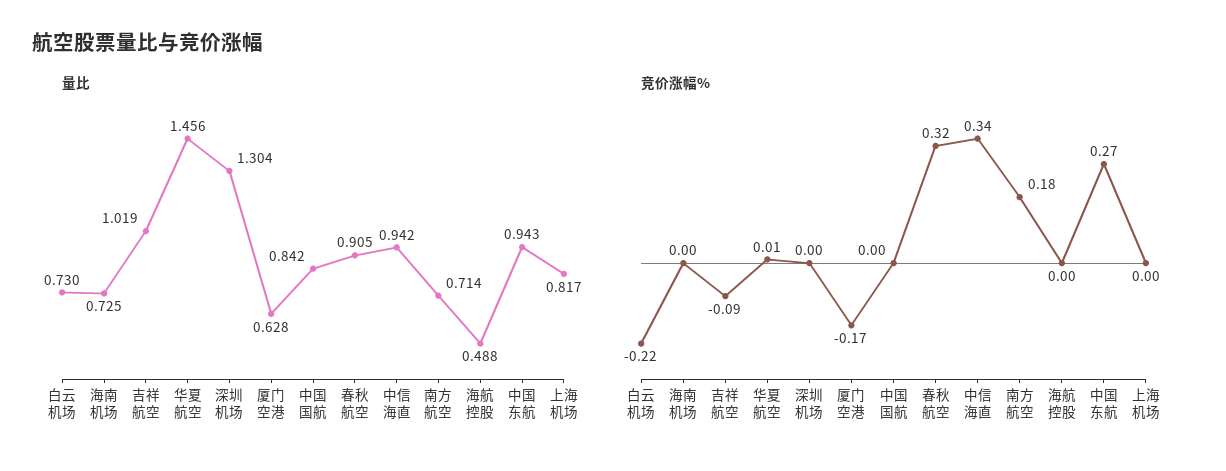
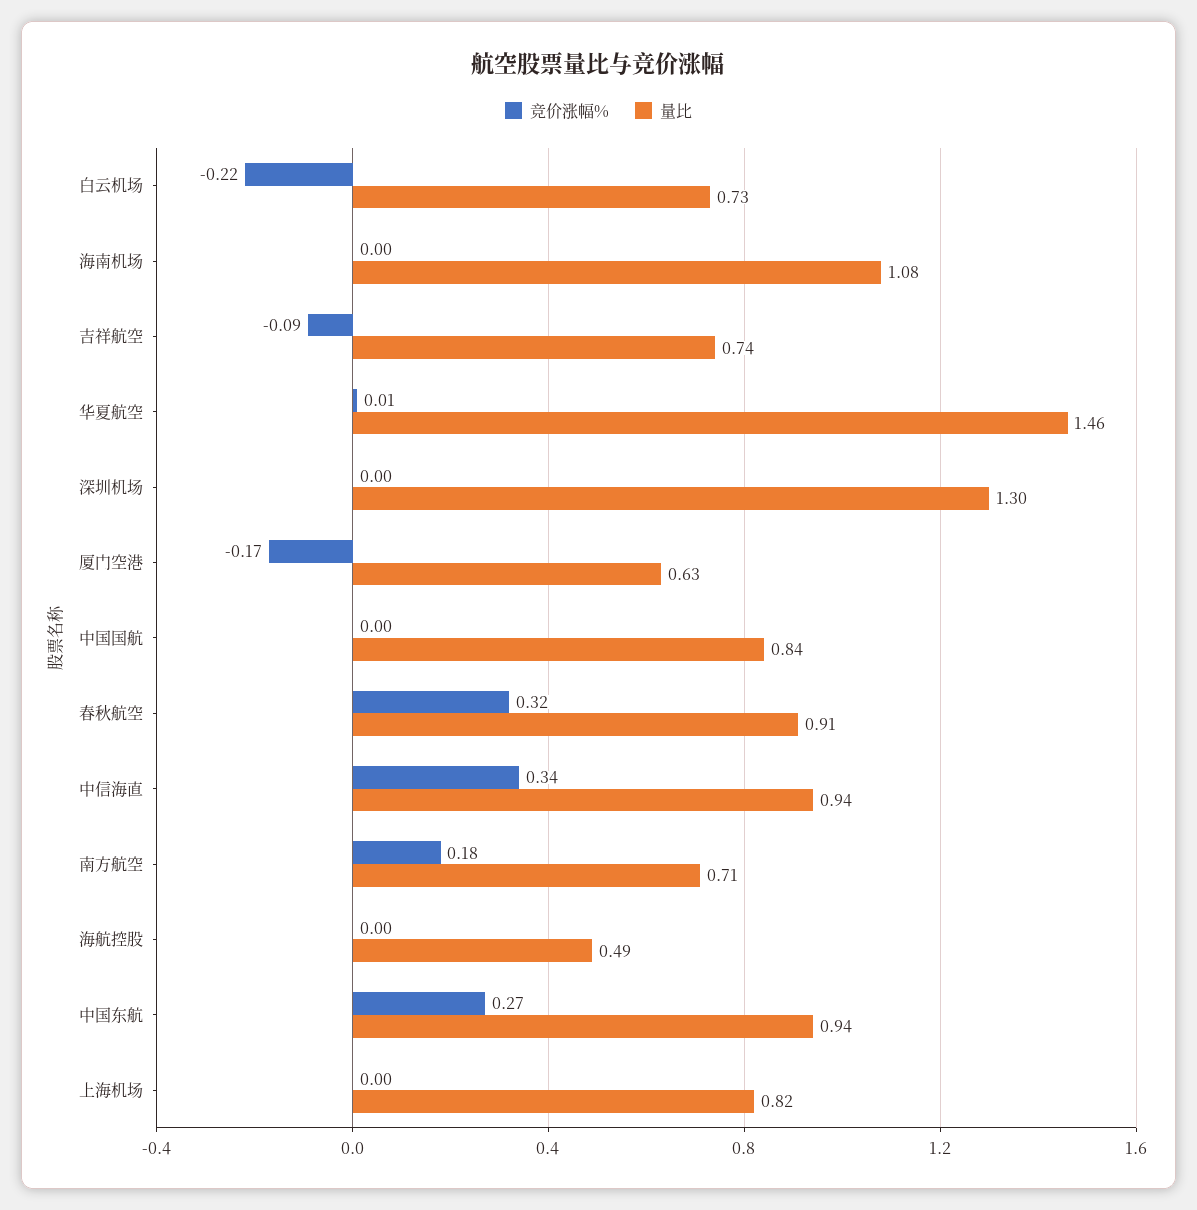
量比, 海南机场: 0.725 -> 1.08
量比, 吉祥航空: 1.019 -> 0.74

